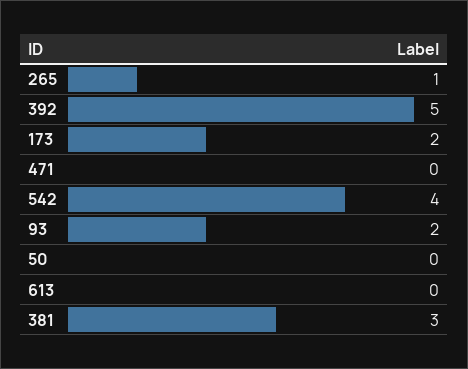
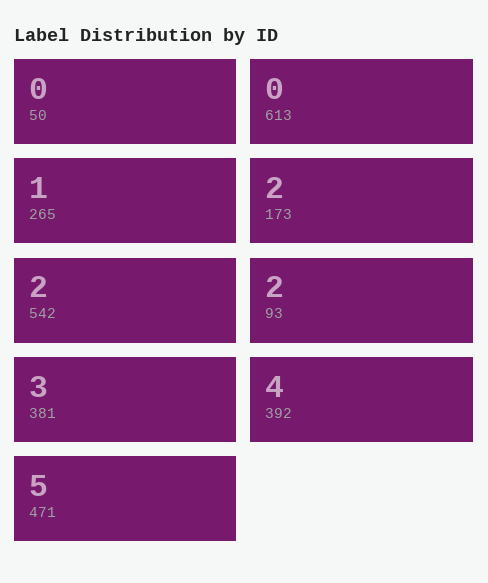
392: 5 -> 4
471: 0 -> 5
542: 4 -> 2

